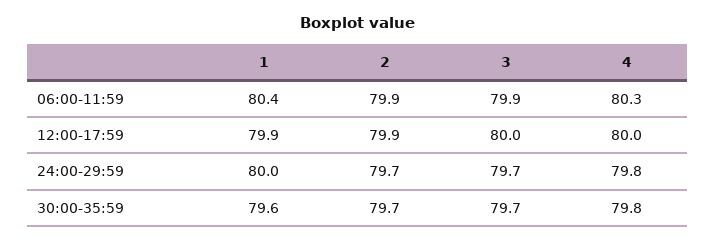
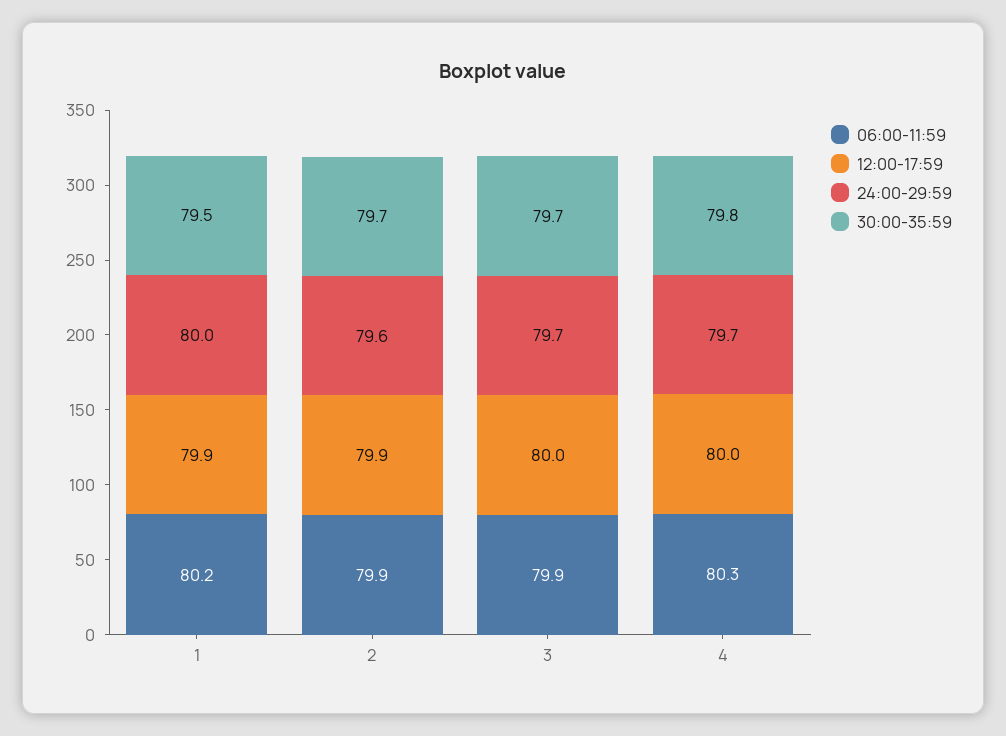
06:00-11:59, 1: 80.4 -> 80.2
24:00-29:59, 2: 79.7 -> 79.6
24:00-29:59, 4: 79.8 -> 79.7
30:00-35:59, 1: 79.6 -> 79.5

